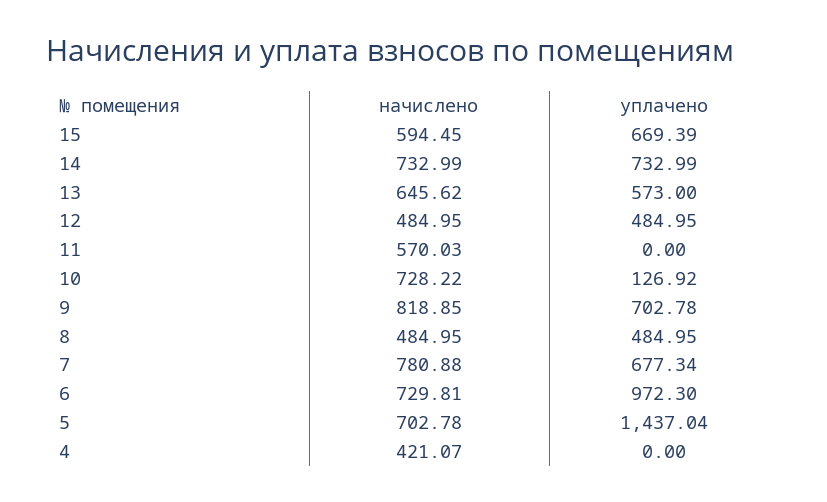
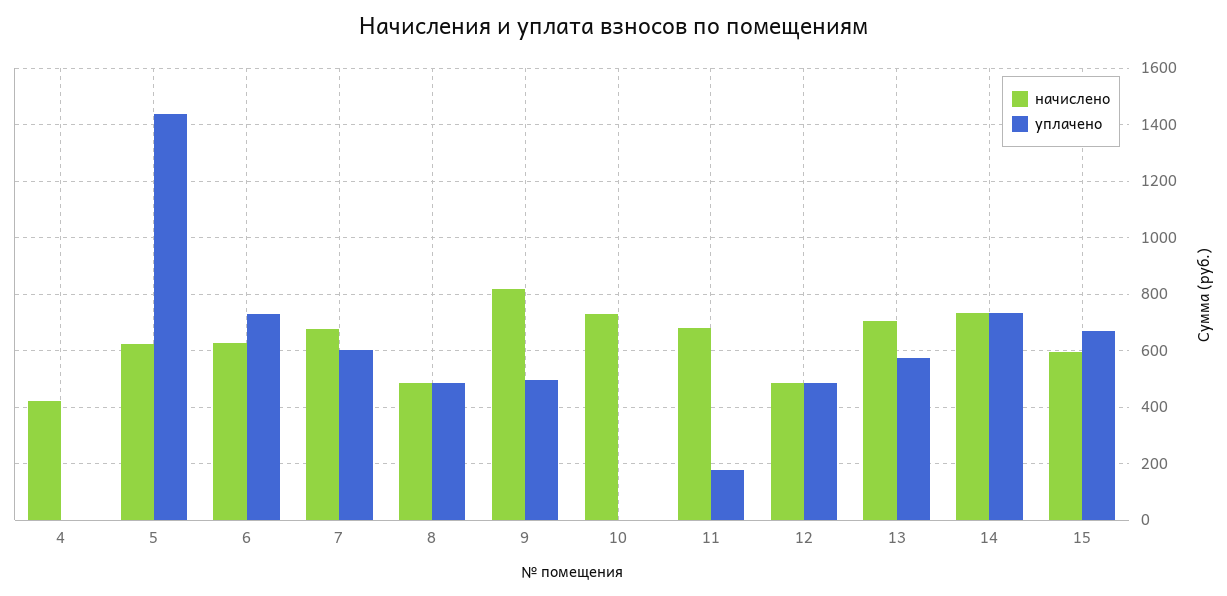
начислено, 13: 645.62 -> 700
начислено, 11: 570.03 -> 675
уплачено, 11: 0 -> 175
уплачено, 10: 126.92 -> 0
уплачено, 9: 702.78 -> 500
начислено, 7: 780.88 -> 675
уплачено, 7: 677.34 -> 600
начислено, 6: 729.81 -> 625
уплачено, 6: 972.3 -> 725
начислено, 5: 702.78 -> 625

